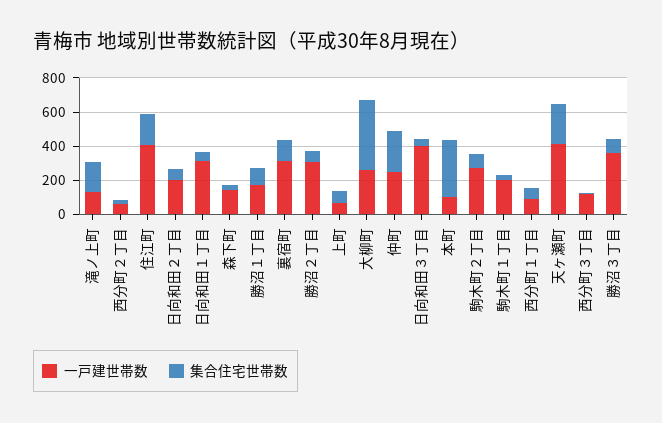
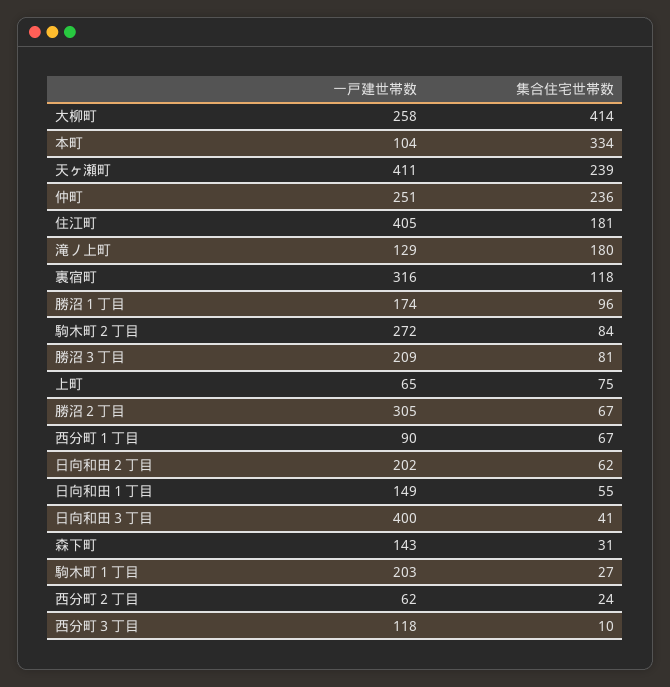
一戸建世帯数, 日向和田１丁目: 300 -> 149
一戸建世帯数, 勝沼３丁目: 350 -> 209

